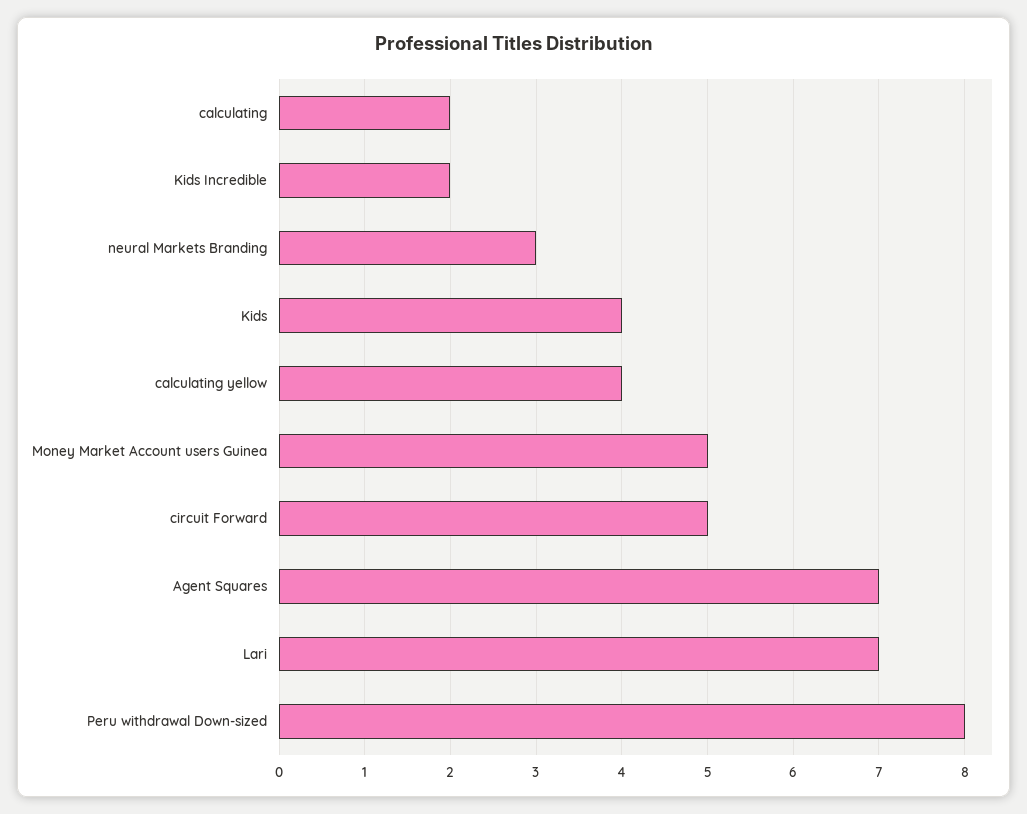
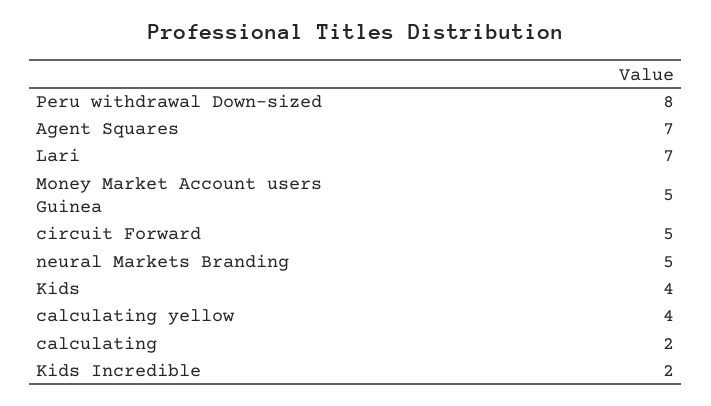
neural Markets Branding: 3 -> 5

